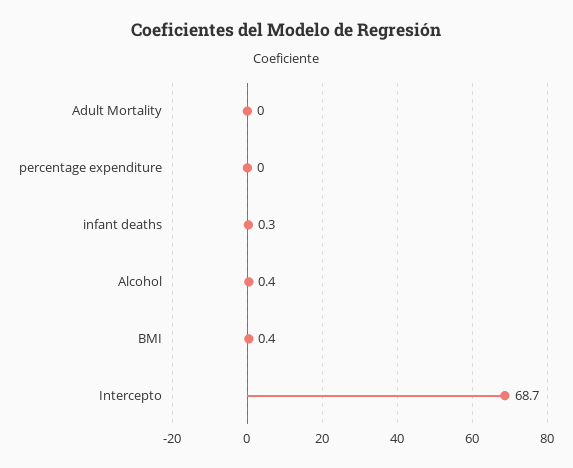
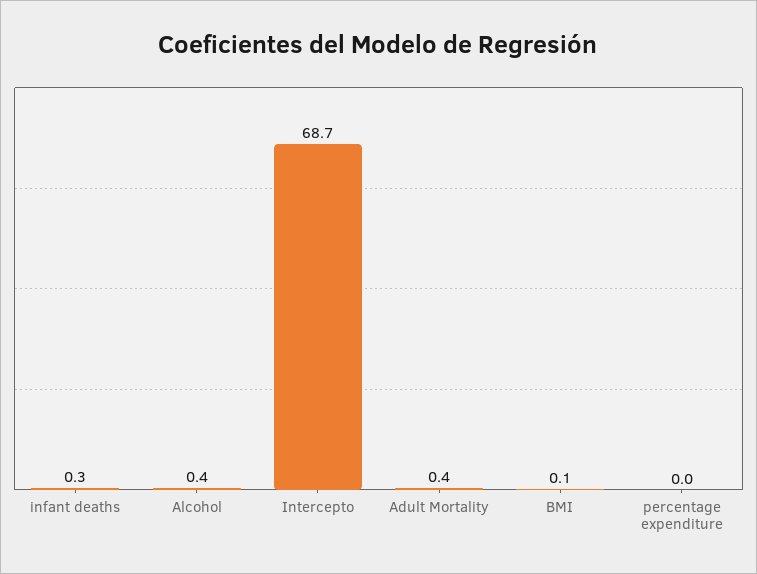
Adult Mortality: 0 -> 0.4
BMI: 0.4 -> 0.1

